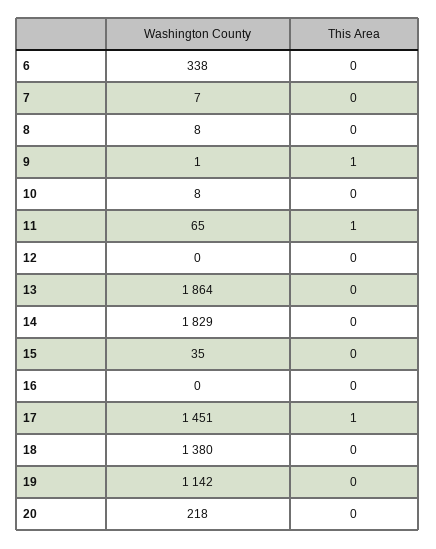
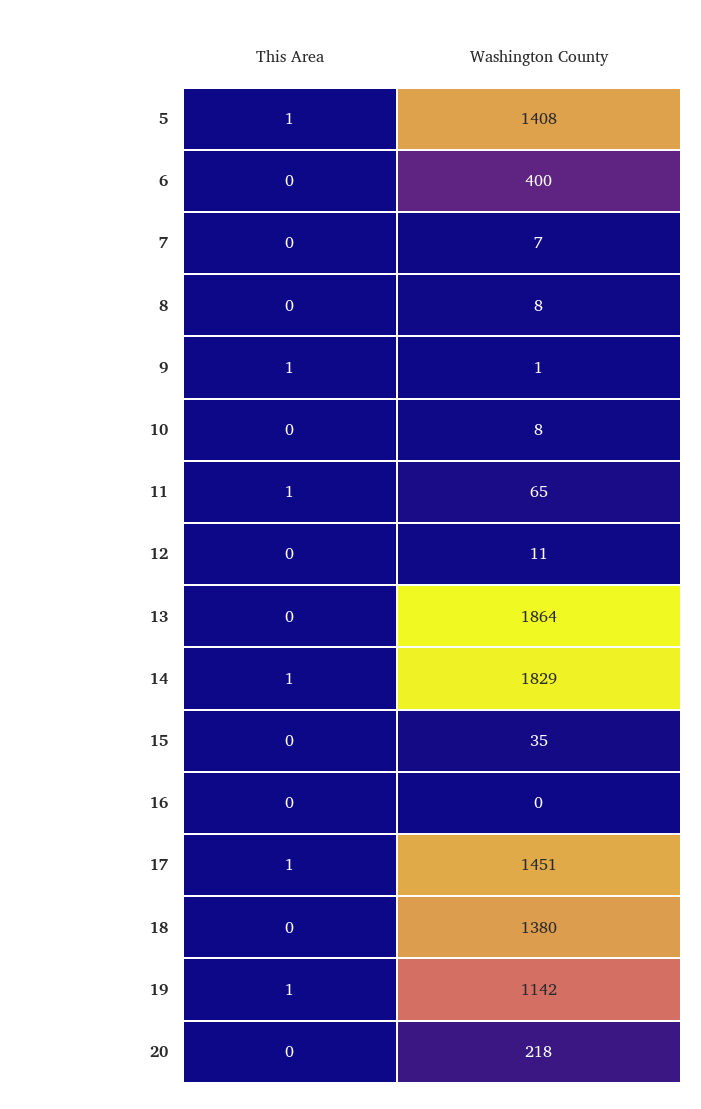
Washington County, 6: 338 -> 400
Washington County, 12: 0 -> 11
This Area, 14: 0 -> 1
This Area, 19: 0 -> 1
This Area, 5: none -> 1
Washington County, 5: none -> 1408

